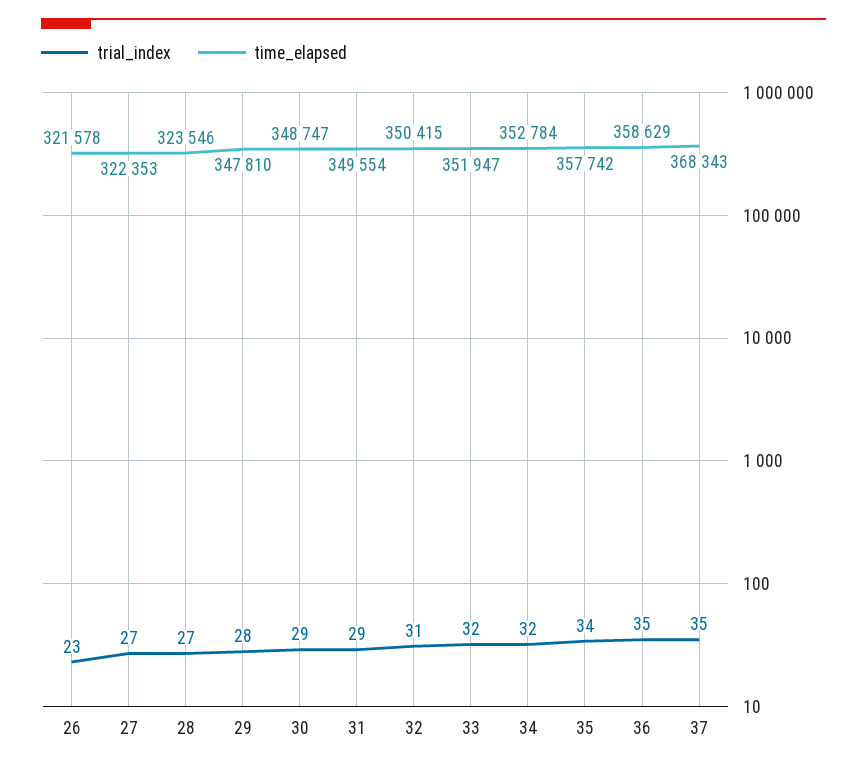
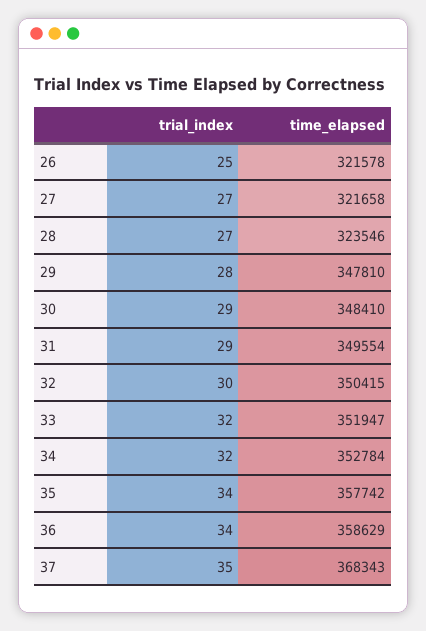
trial_index, 26: 23 -> 25
time_elapsed, 27: 322353 -> 321658
time_elapsed, 30: 348747 -> 348410
trial_index, 32: 31 -> 30
trial_index, 36: 35 -> 34

